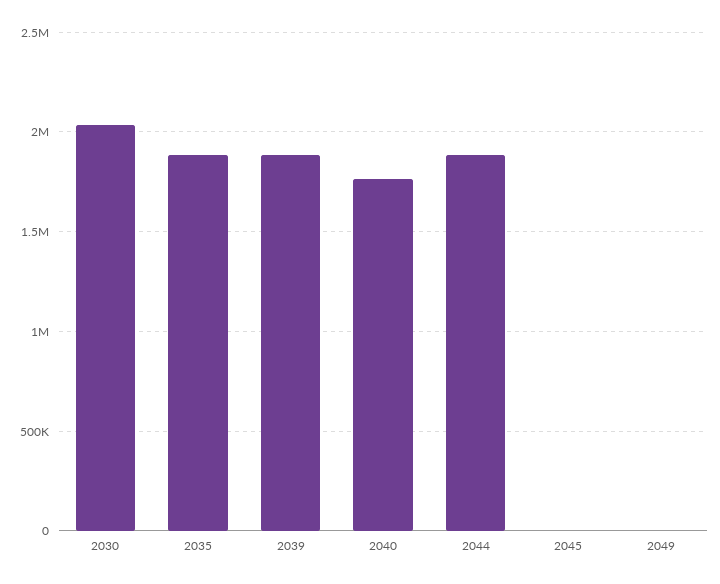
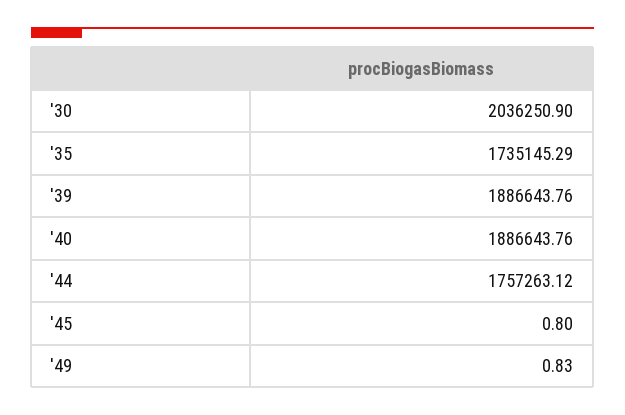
2035: 1900000 -> 1735145.29
2040: 1750000 -> 1886643.76
2044: 1900000 -> 1757263.12

